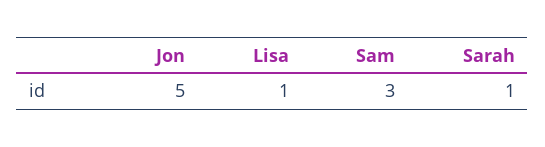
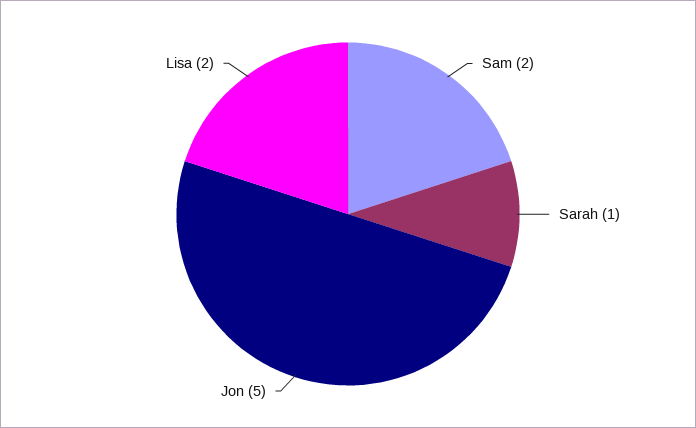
Lisa: 1 -> 2
Sam: 3 -> 2

